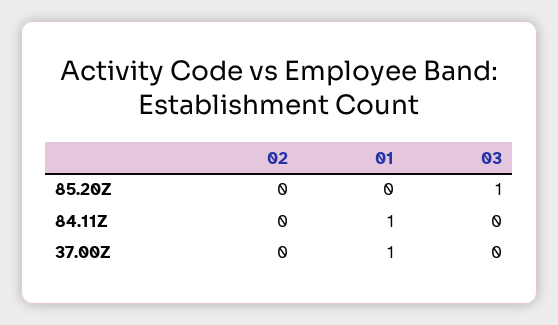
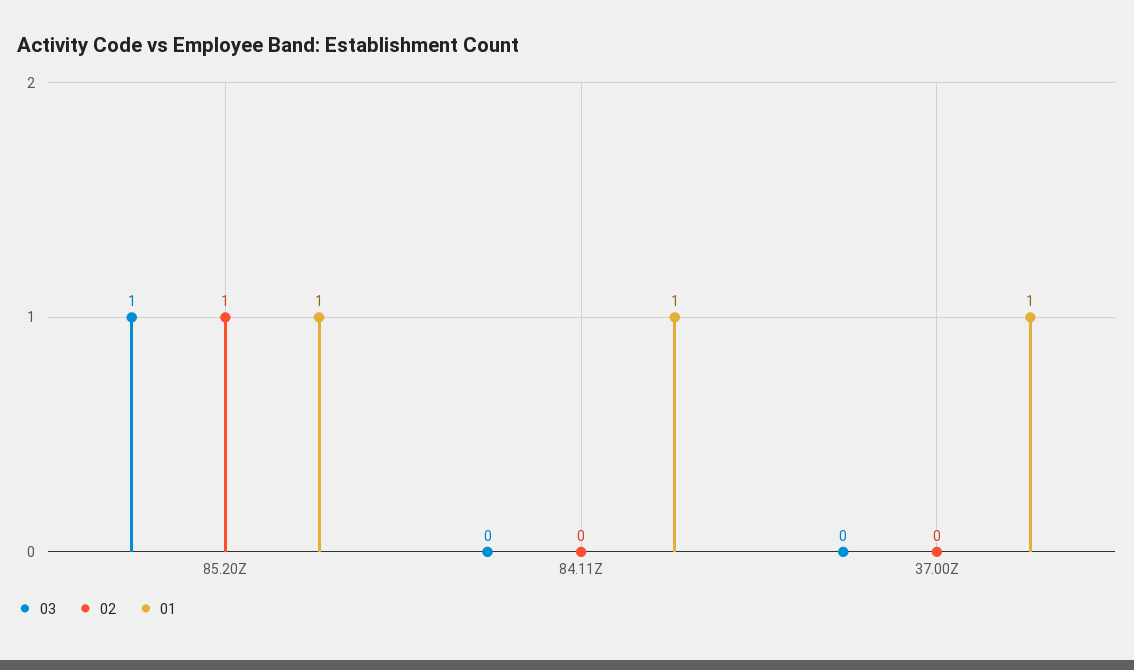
02, 85.20Z: 0 -> 1
01, 85.20Z: 0 -> 1

